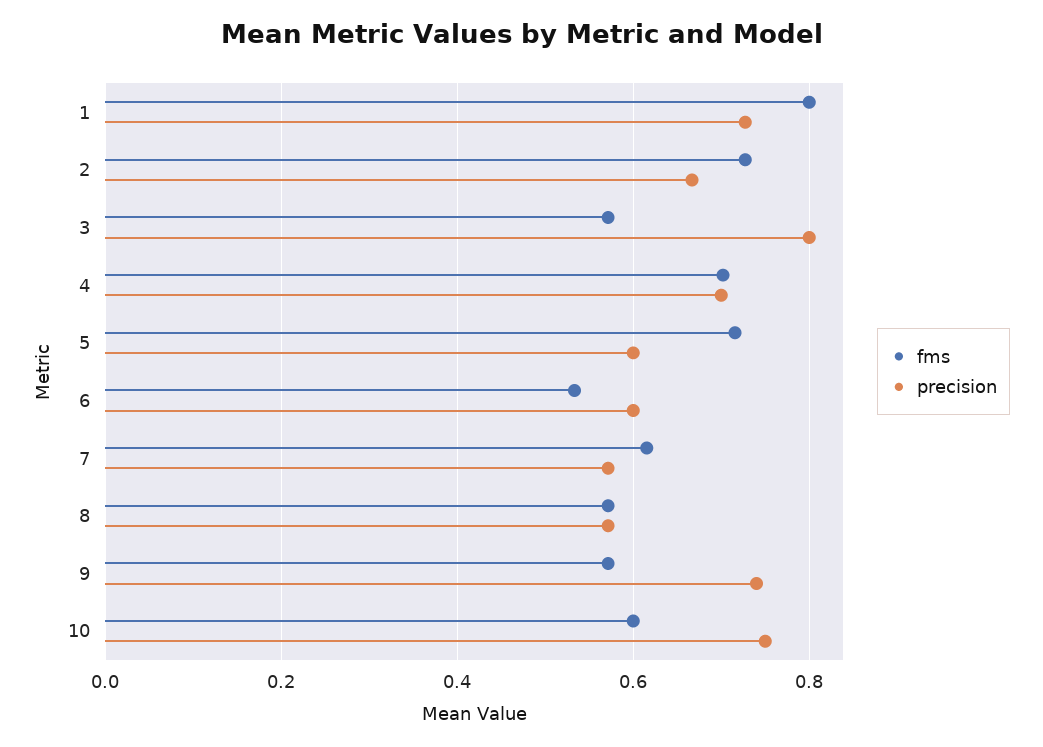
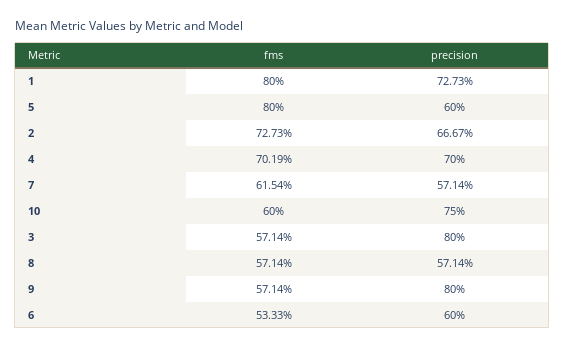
fms, 5: 0.72 -> 0.8
precision, 9: 0.74 -> 0.8

